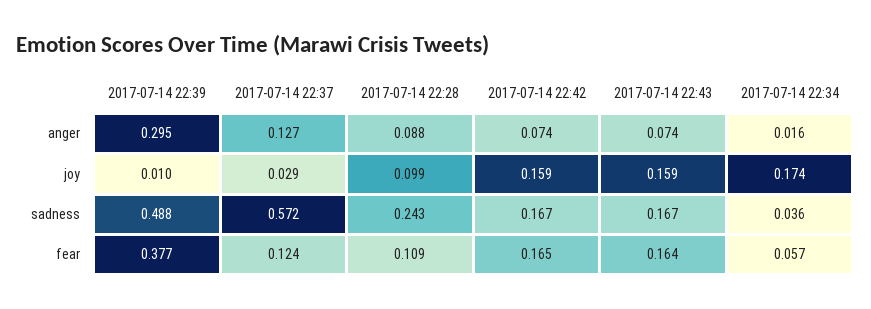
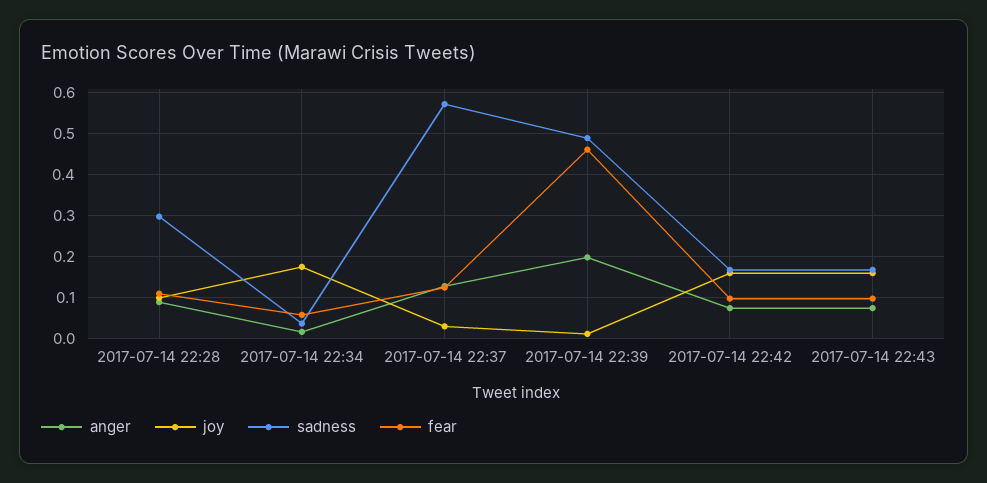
anger, 2017-07-14 22:39: 0.295 -> 0.2
sadness, 2017-07-14 22:28: 0.243 -> 0.3
fear, 2017-07-14 22:39: 0.377 -> 0.46
fear, 2017-07-14 22:42: 0.165 -> 0.1
fear, 2017-07-14 22:43: 0.164 -> 0.1

